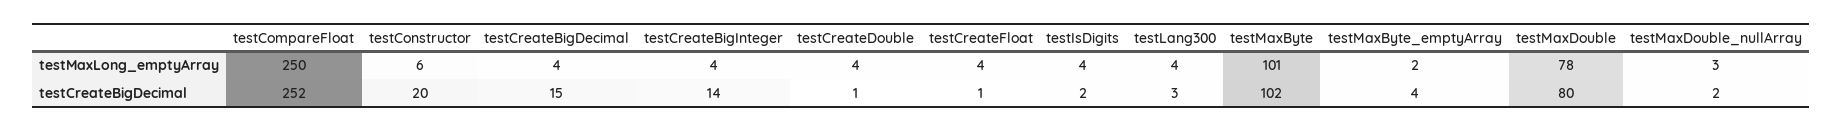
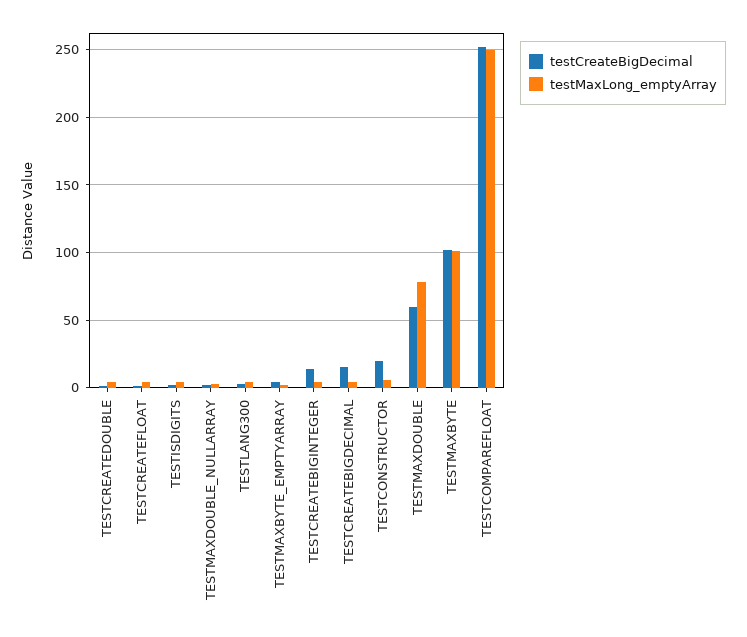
testCreateBigDecimal, testMaxDouble: 80 -> 60

